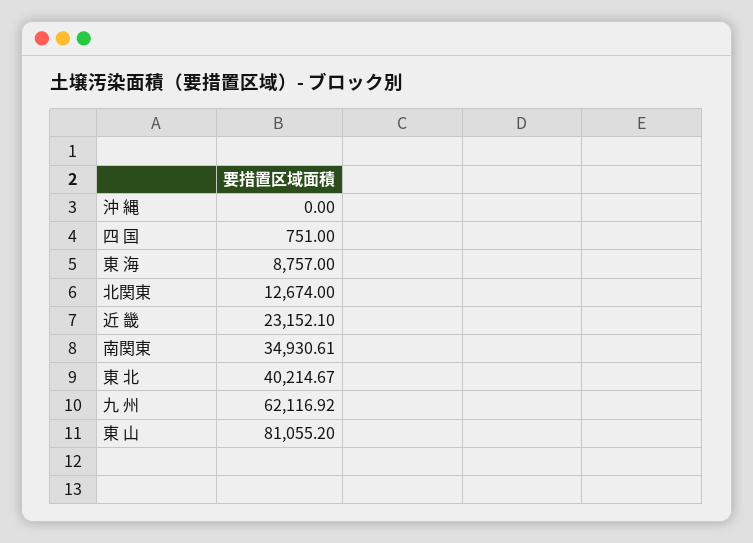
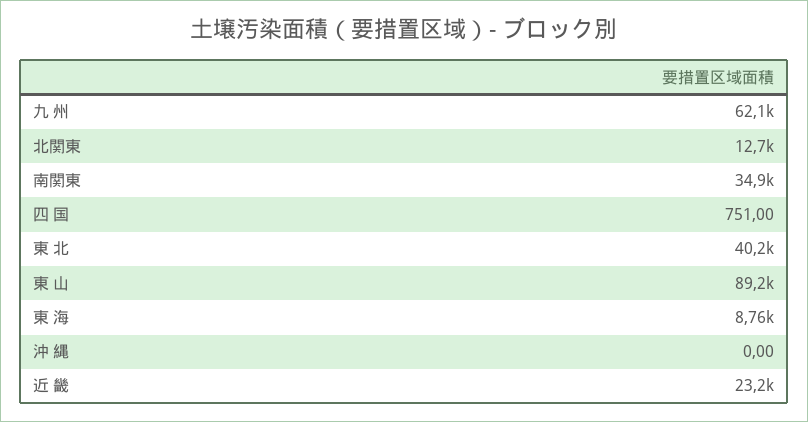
東 山: 81055.2 -> 89200

